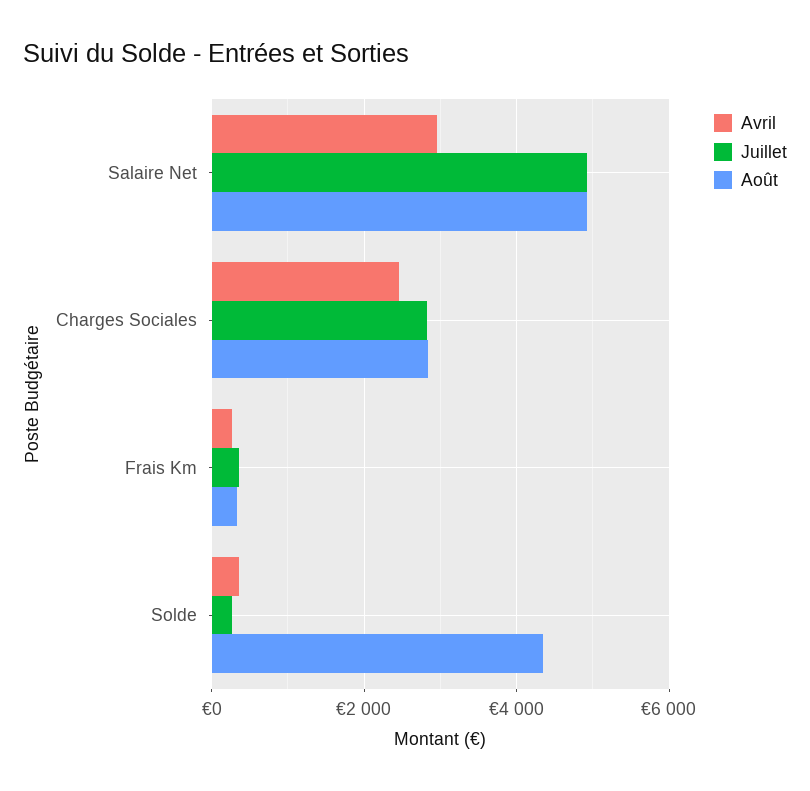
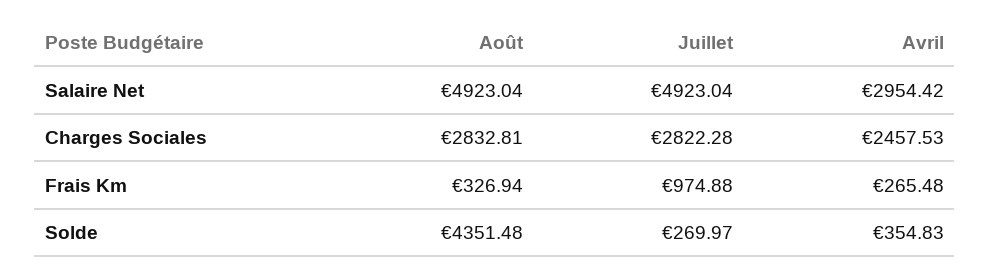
Juillet, Frais Km: 400 -> 974.88

